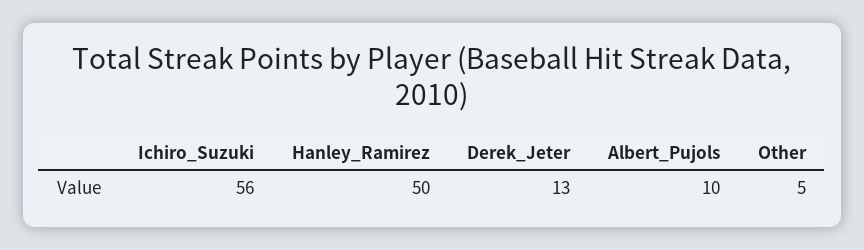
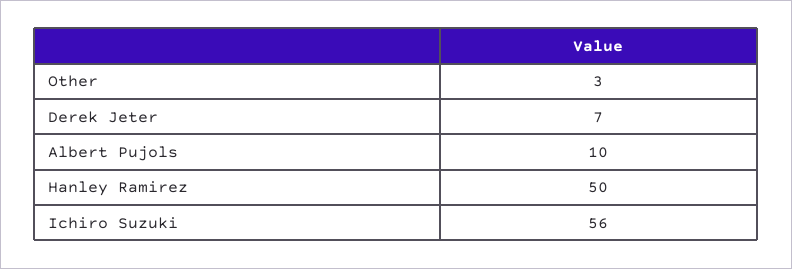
Derek_Jeter: 13 -> 7
Other: 5 -> 3

